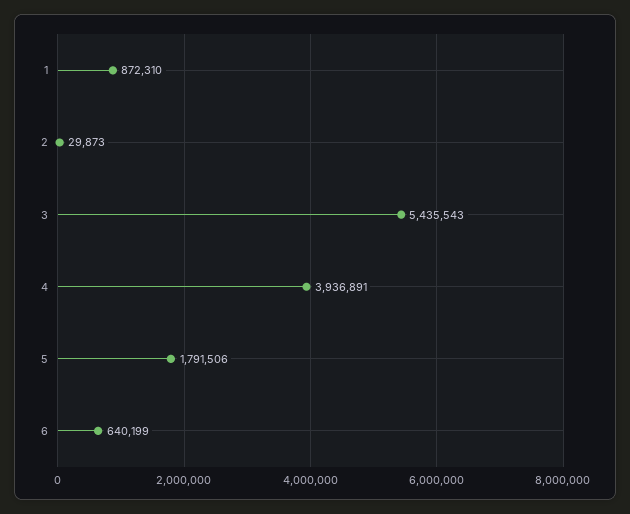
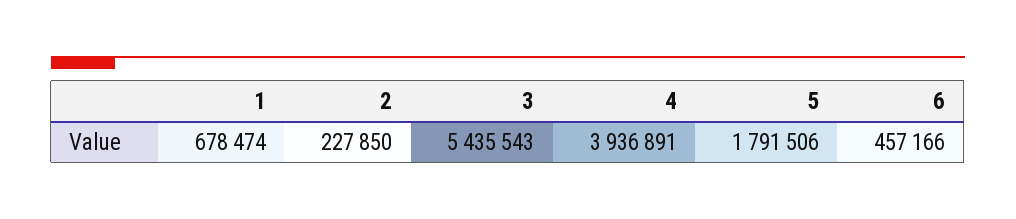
1: 872310 -> 678474
2: 29873 -> 227850
6: 640199 -> 457166

